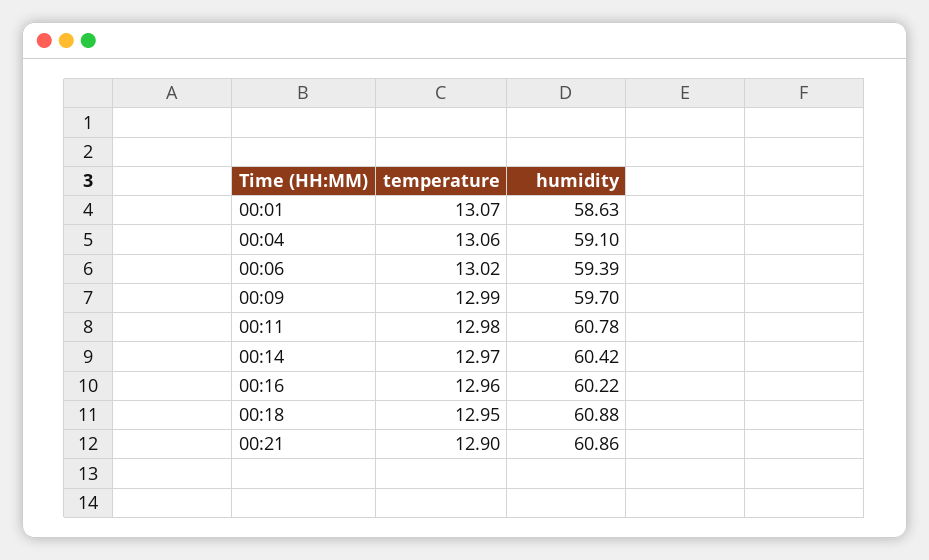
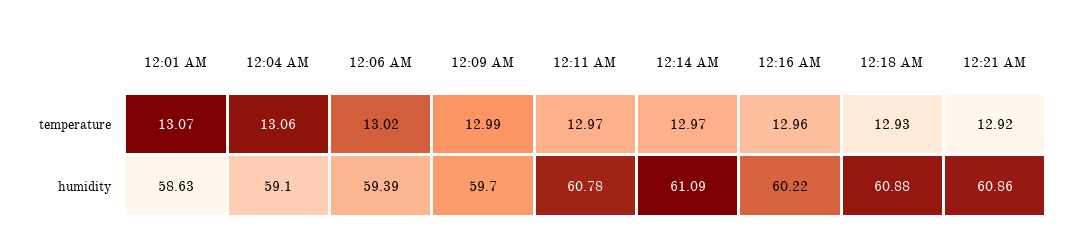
temperature, 00:11: 12.98 -> 12.97
humidity, 00:14: 60.42 -> 61.09
temperature, 00:18: 12.95 -> 12.93
temperature, 00:21: 12.9 -> 12.92

